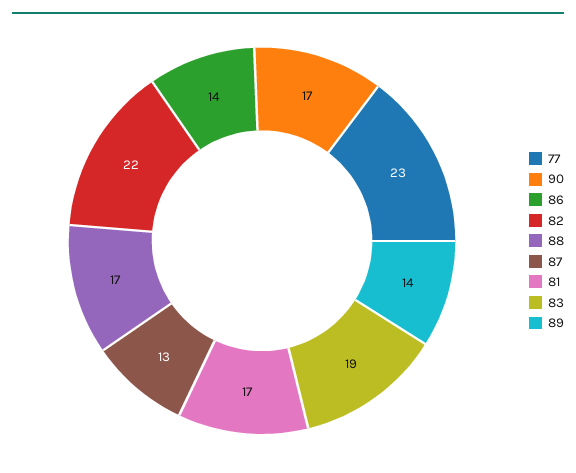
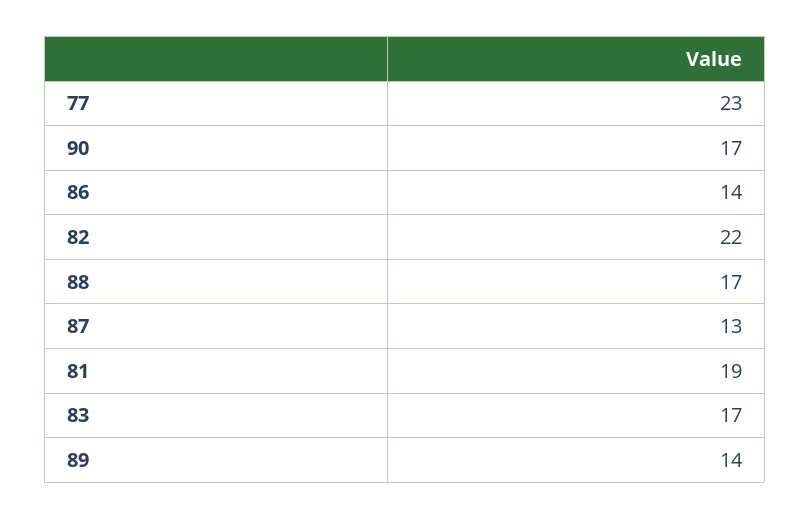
81: 17 -> 19
83: 19 -> 17

